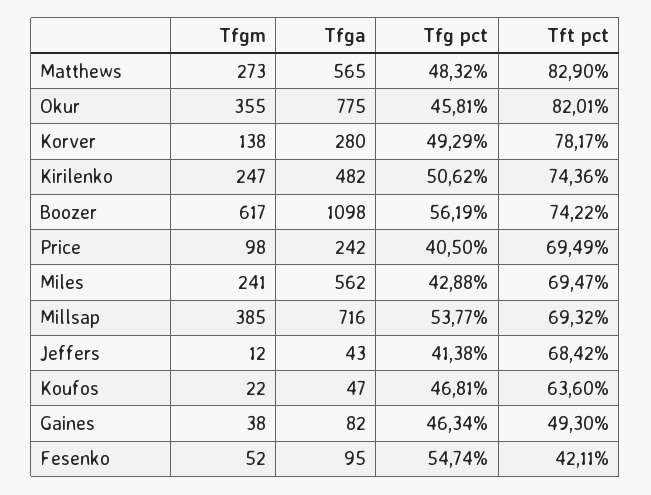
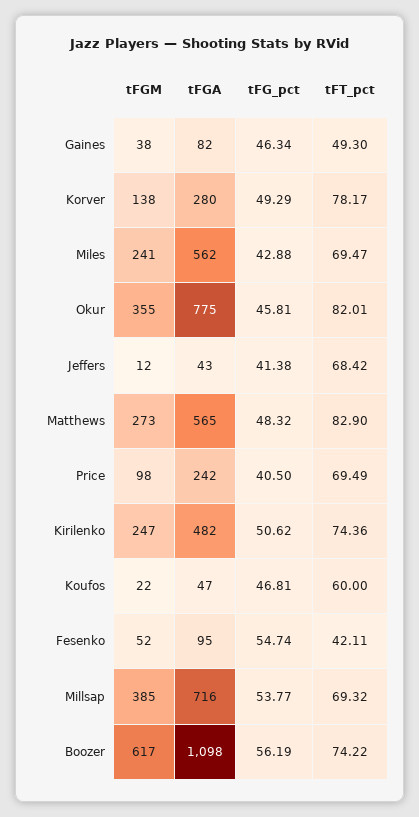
Tft pct, Koufos: 63.6 -> 60

